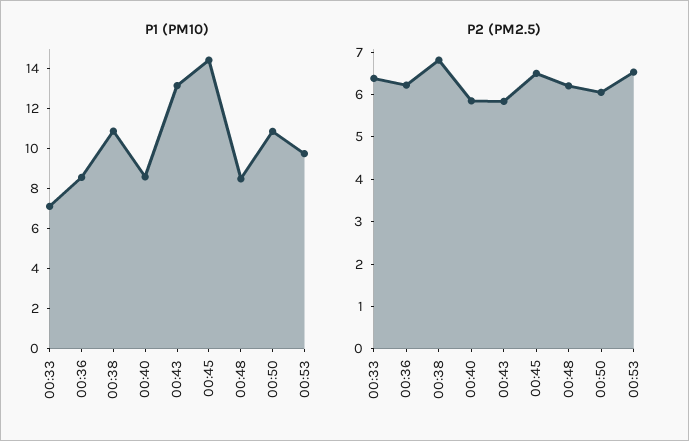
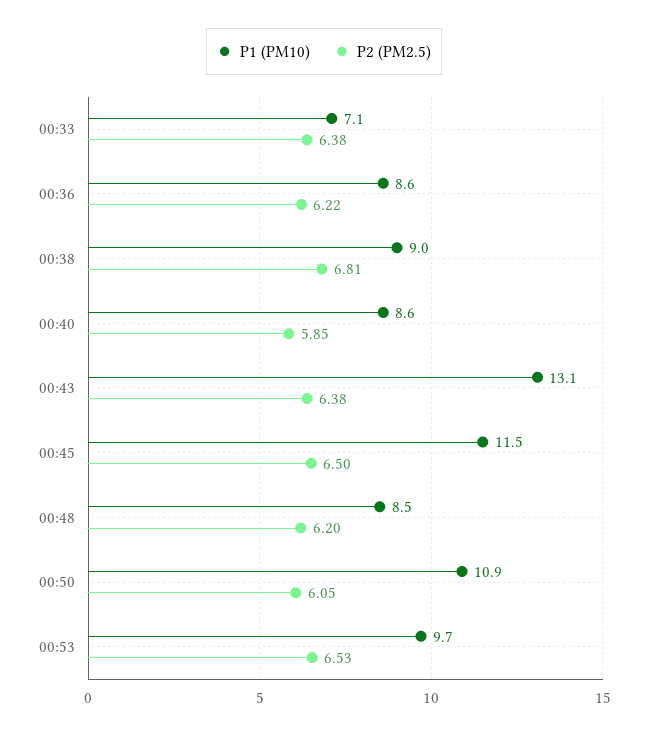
P1 (PM10), 00:38: 11 -> 9
P1 (PM10), 00:45: 14.5 -> 11.5
P2 (PM2.5), 00:43: 5.8 -> 6.38

